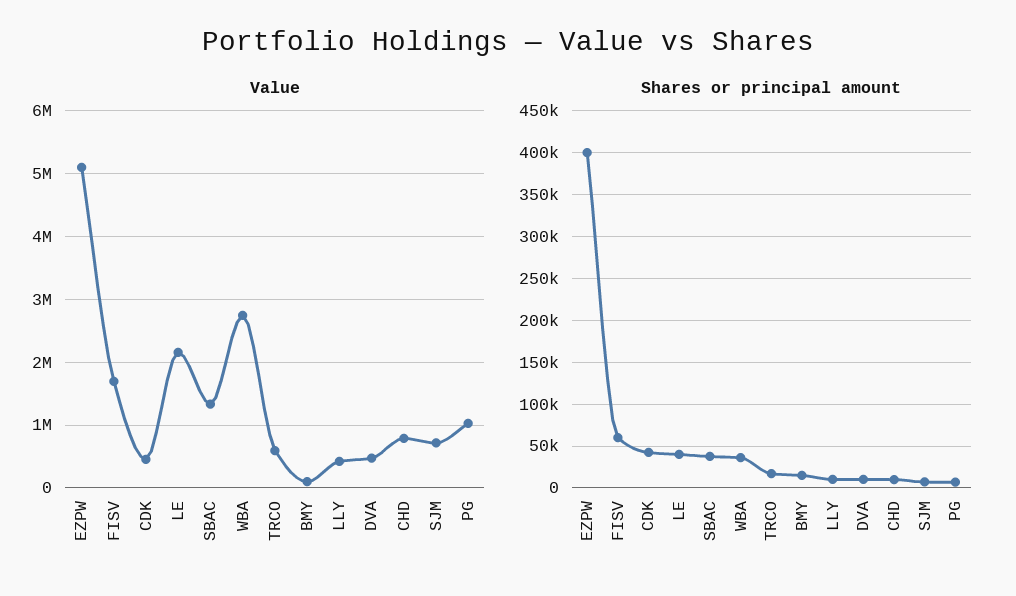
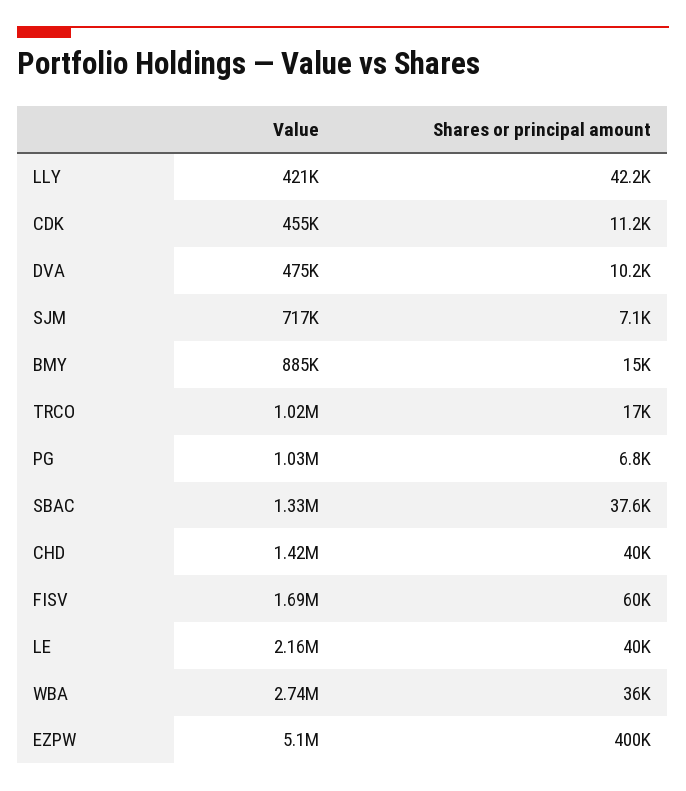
Value, TRCO: 600000 -> 1020000
Value, BMY: 100000 -> 885000
Value, CHD: 800000 -> 1420000
Shares or principal amount, CDK: 40000 -> 11200
Shares or principal amount, LLY: 10000 -> 42200
Shares or principal amount, CHD: 10000 -> 40000

